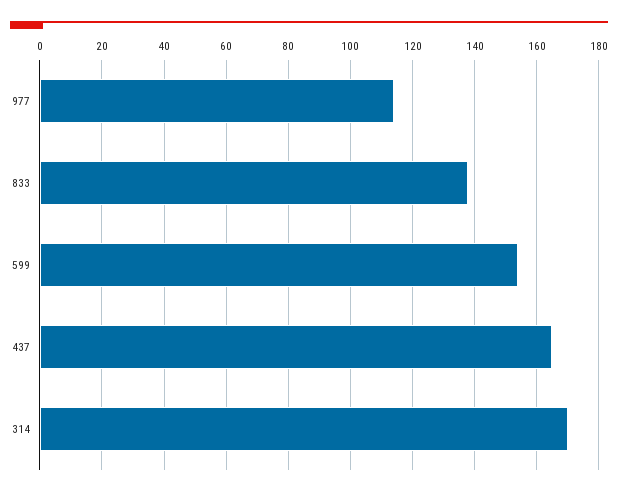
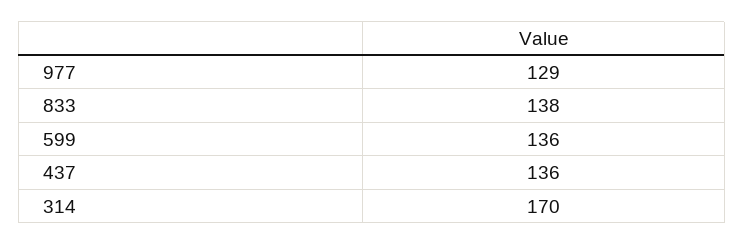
977: 115 -> 129
599: 155 -> 136
437: 165 -> 136

